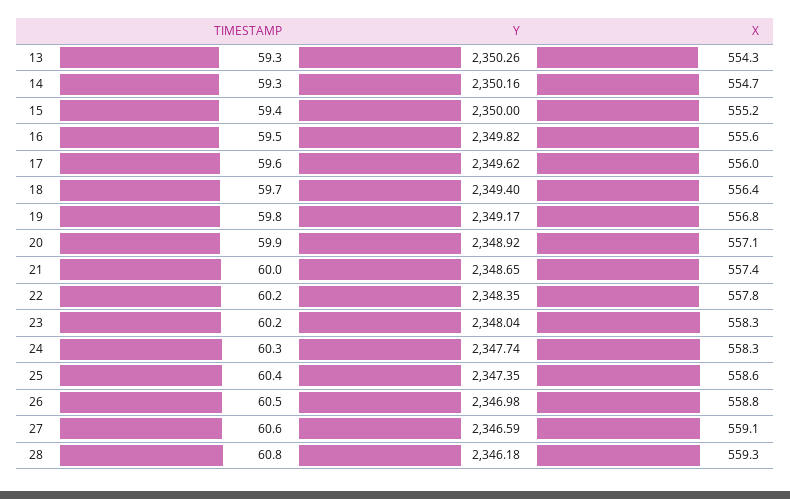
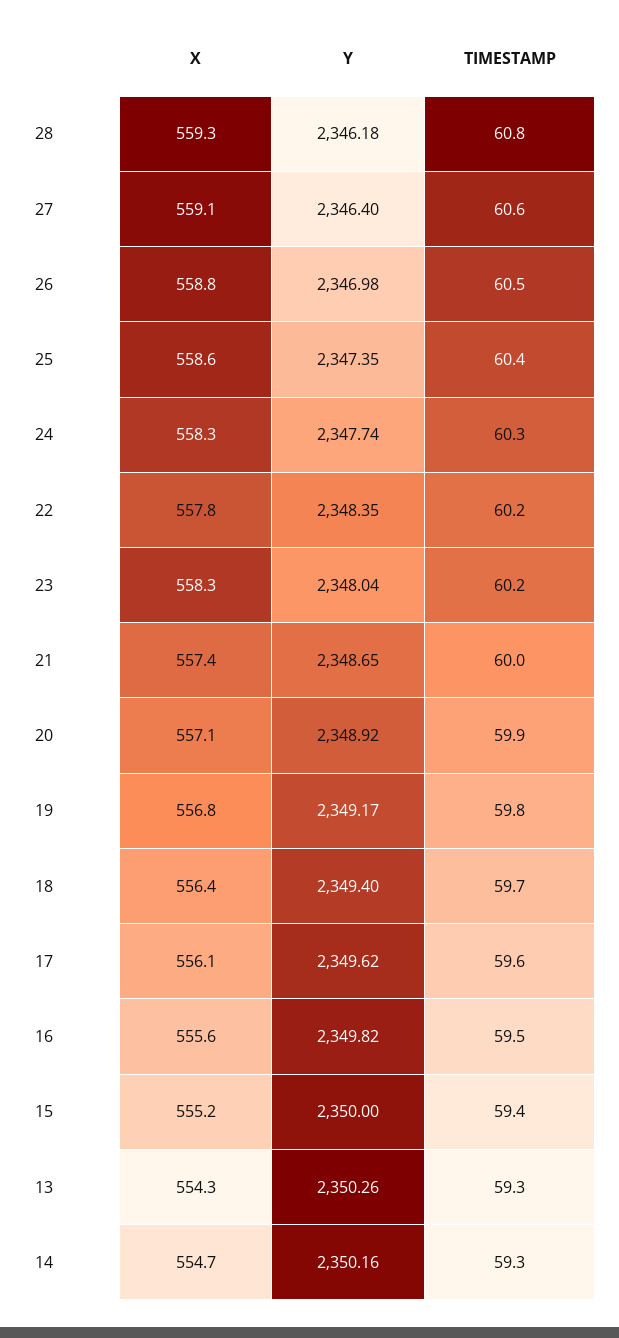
X, 17: 556 -> 556.1
Y, 27: 2346.59 -> 2346.4

